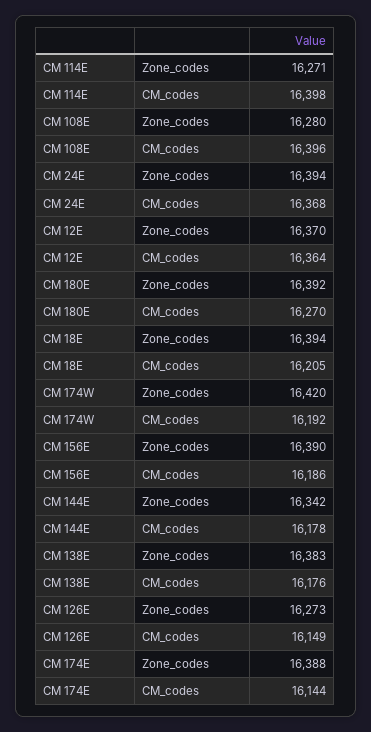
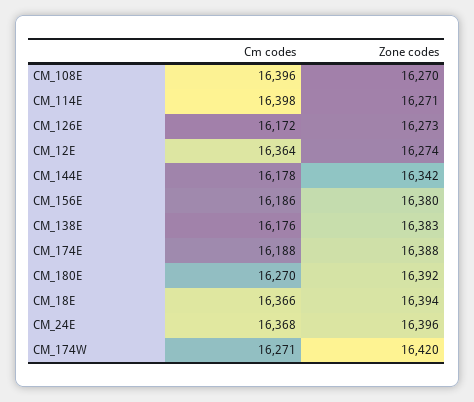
CM 108E, Zone_codes: 16280 -> 16270
CM 24E, Zone_codes: 16394 -> 16396
CM 12E, Zone_codes: 16370 -> 16274
CM 18E, CM_codes: 16205 -> 16366
CM 174W, CM_codes: 16192 -> 16271
CM 156E, Zone_codes: 16390 -> 16380
CM 126E, CM_codes: 16149 -> 16172
CM 174E, CM_codes: 16144 -> 16188

